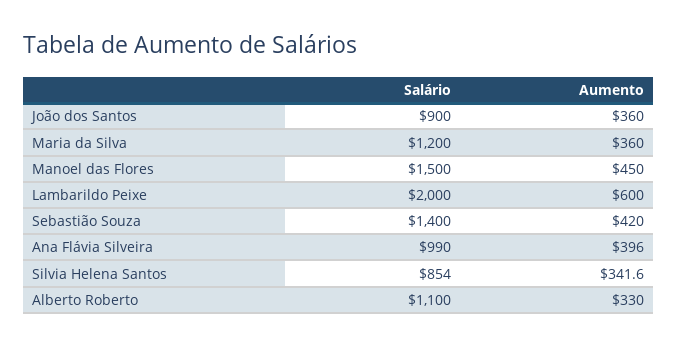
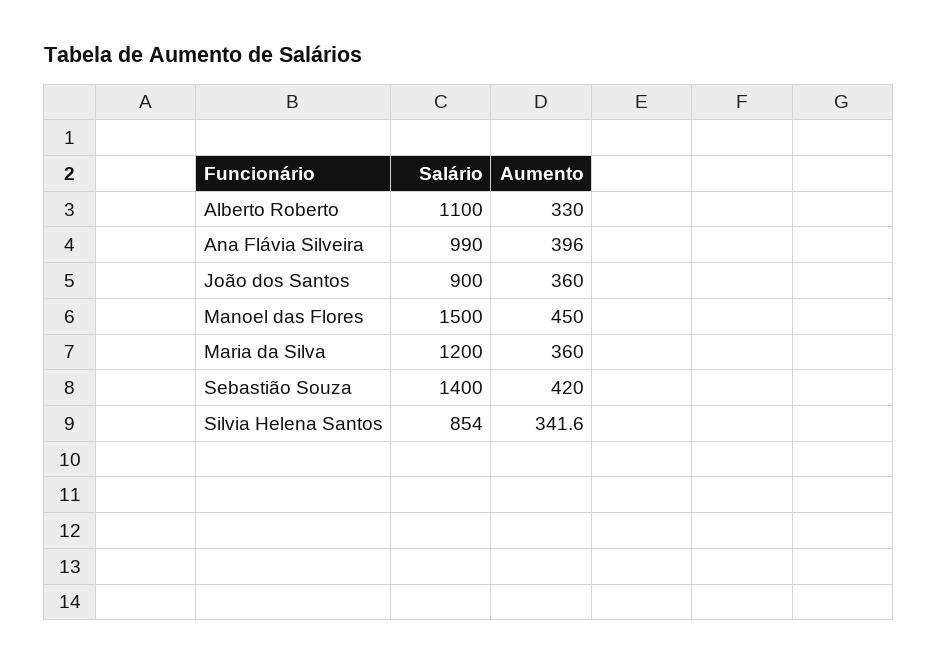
Salário, Lambarildo Peixe: 2000 -> none
Aumento, Lambarildo Peixe: 600 -> none

